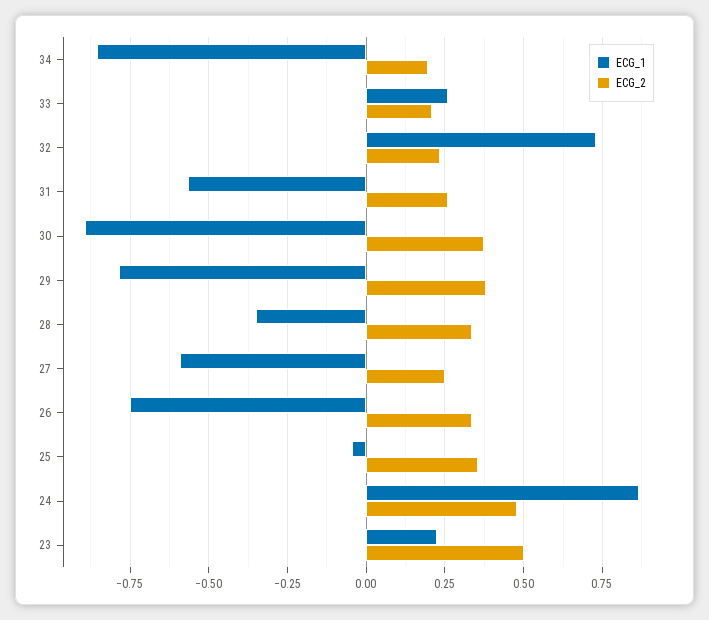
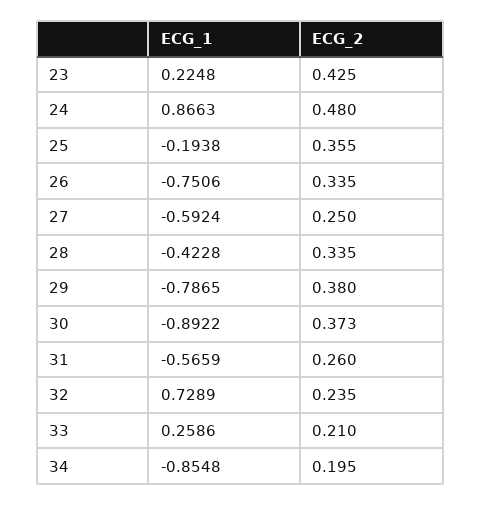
ECG_1, 28: -0.35 -> -0.4228
ECG_1, 25: -0.05 -> -0.1938
ECG_2, 23: 0.5 -> 0.425

